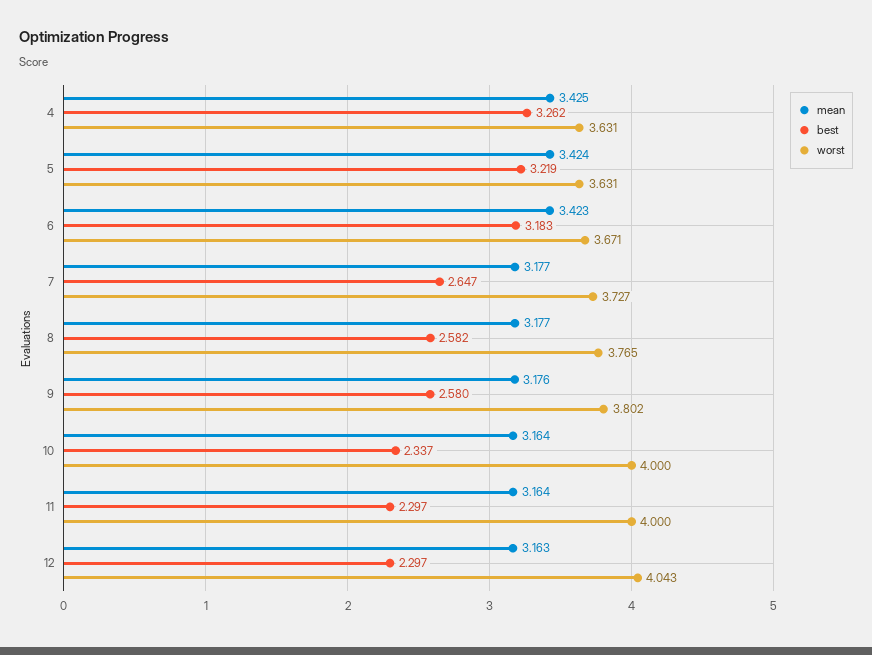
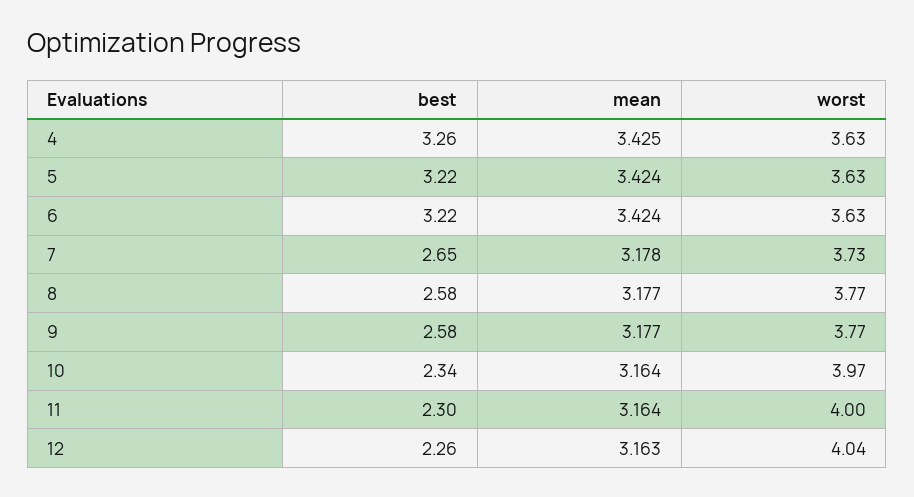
mean, 6: 3.423 -> 3.424
best, 6: 3.183 -> 3.22
worst, 6: 3.671 -> 3.63
mean, 7: 3.177 -> 3.178
mean, 9: 3.176 -> 3.177
worst, 9: 3.802 -> 3.77
worst, 10: 4 -> 3.97
best, 12: 2.297 -> 2.26

